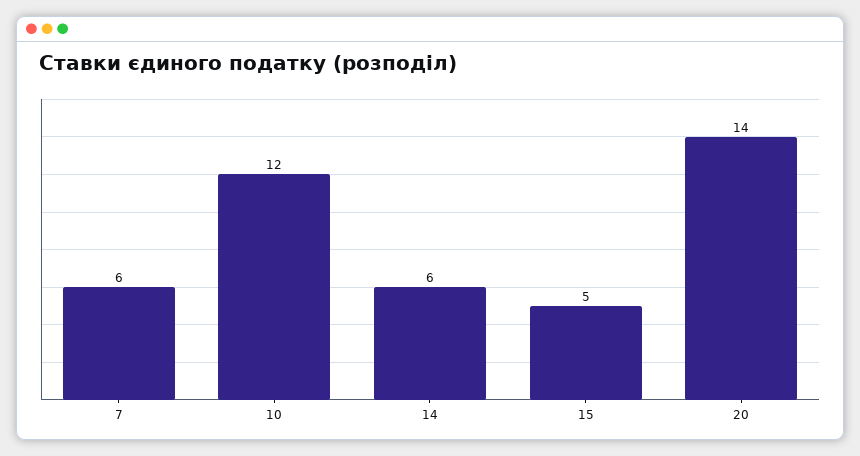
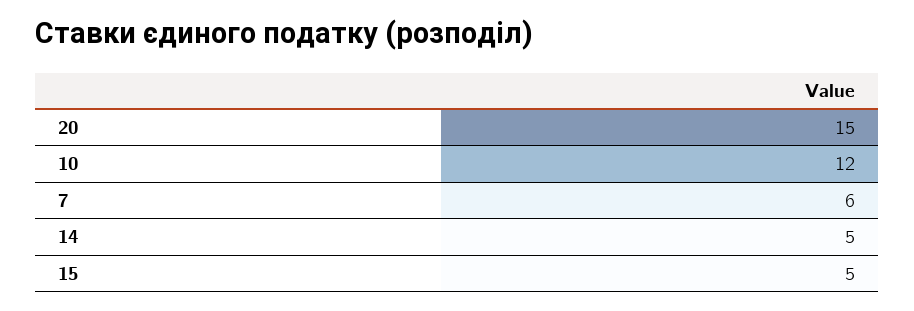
14: 6 -> 5
20: 14 -> 15

